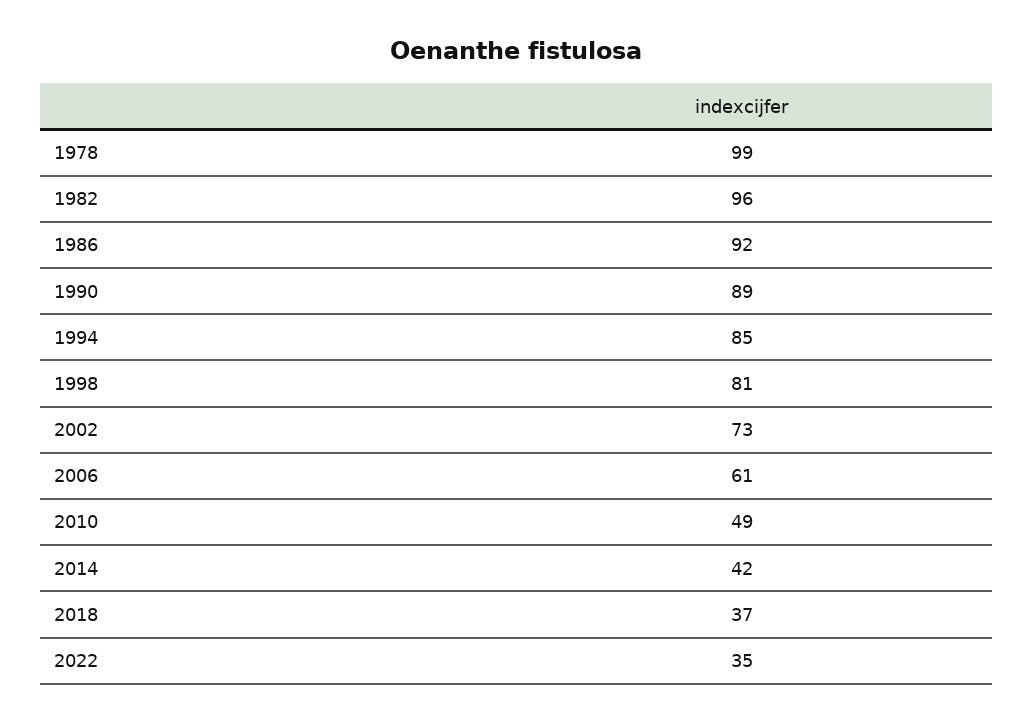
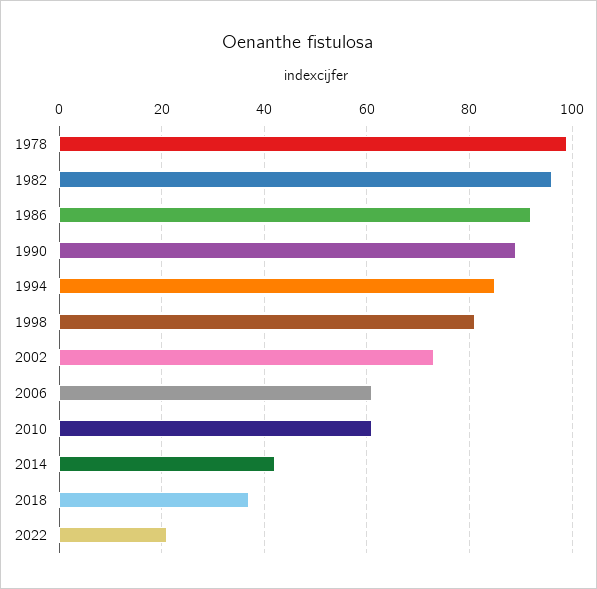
2010: 49 -> 60
2022: 35 -> 20

